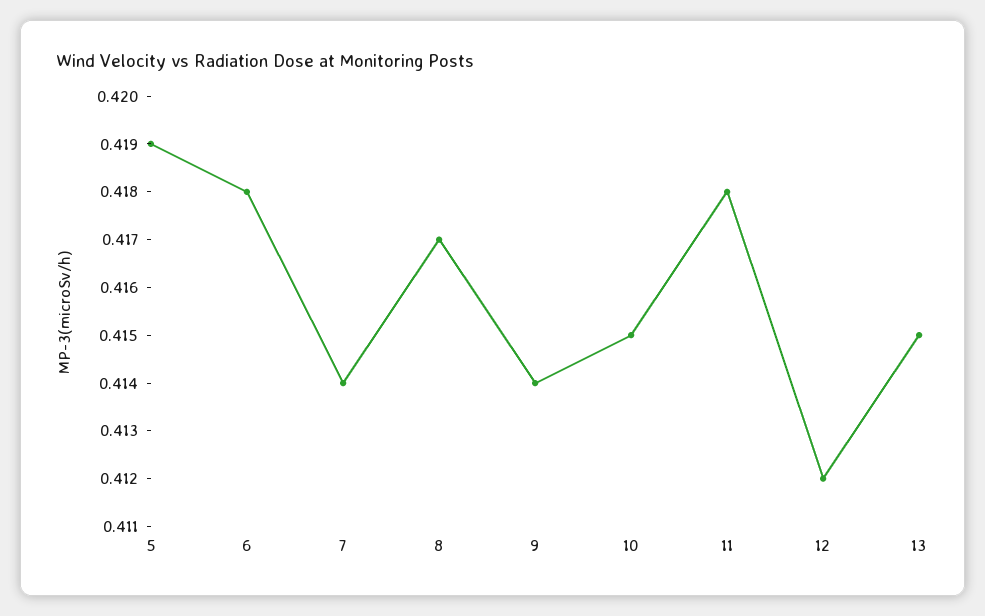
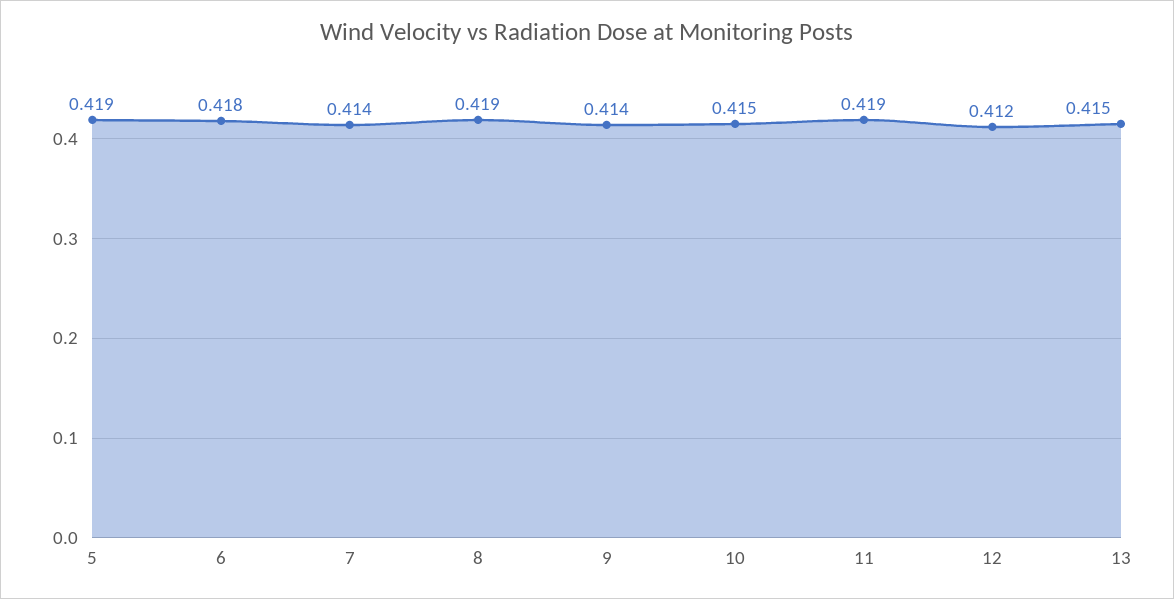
8: 0.417 -> 0.419
11: 0.418 -> 0.419

